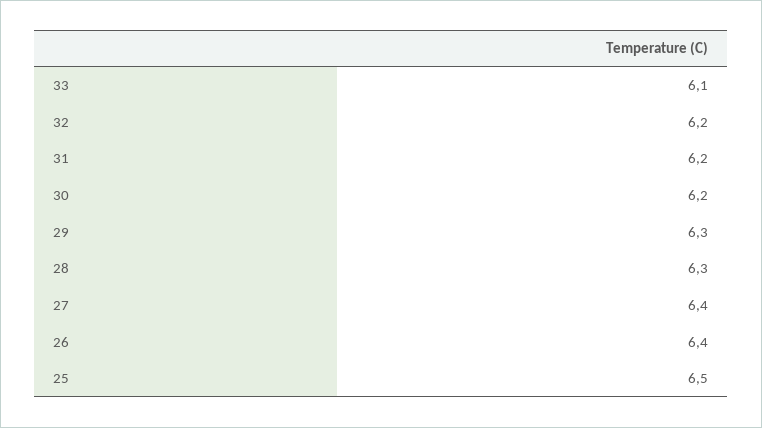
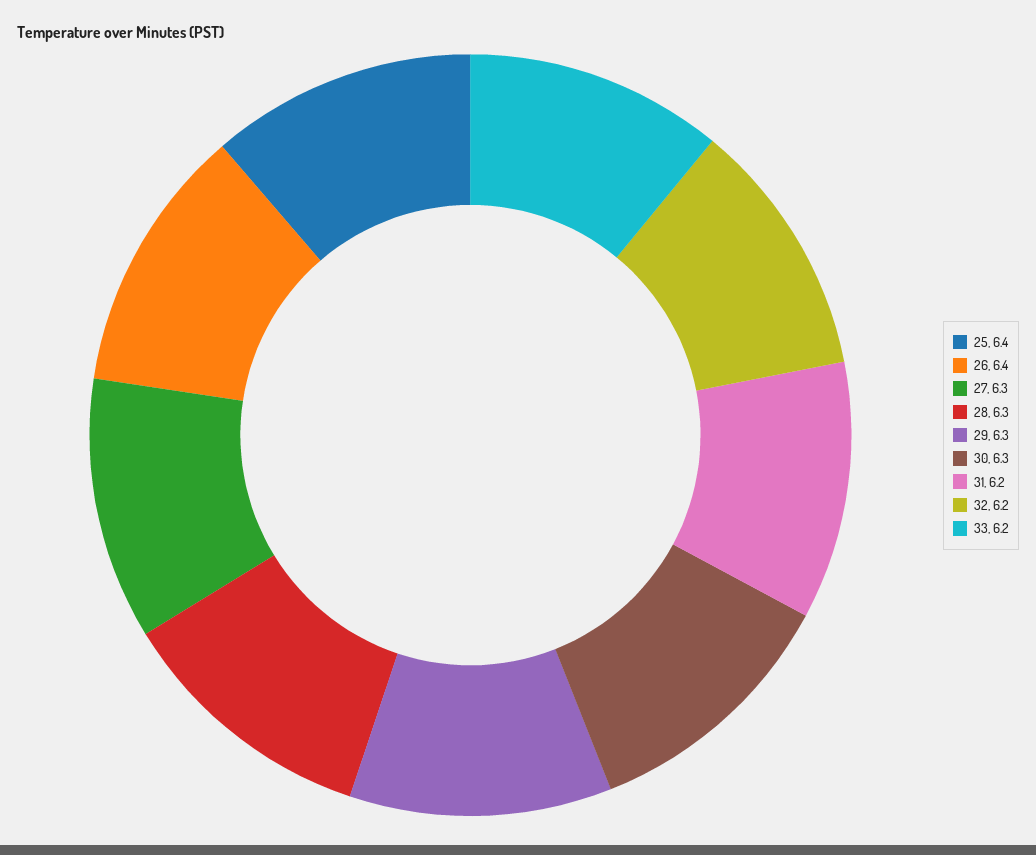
33: 6.1 -> 6.2
30: 6.2 -> 6.3
27: 6.4 -> 6.3
25: 6.5 -> 6.4

